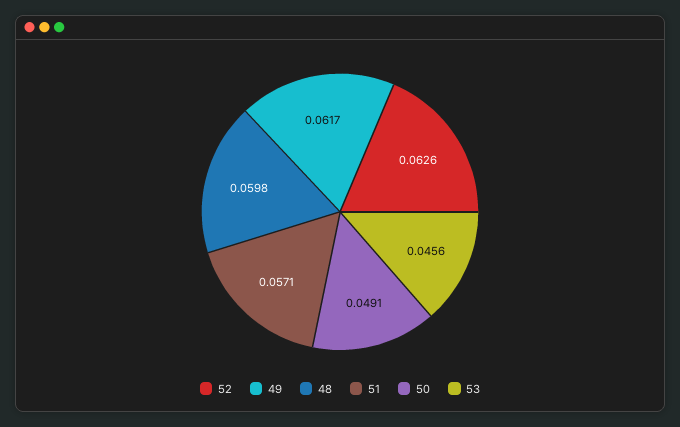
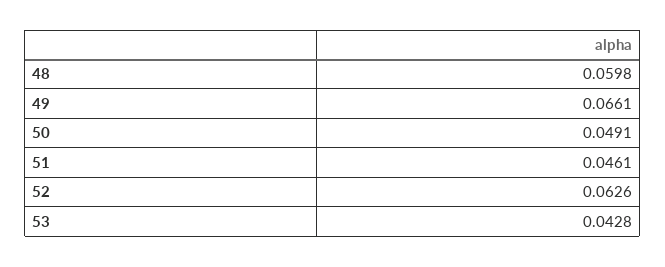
49: 0.0617 -> 0.0661
51: 0.0571 -> 0.0461
53: 0.0456 -> 0.0428

